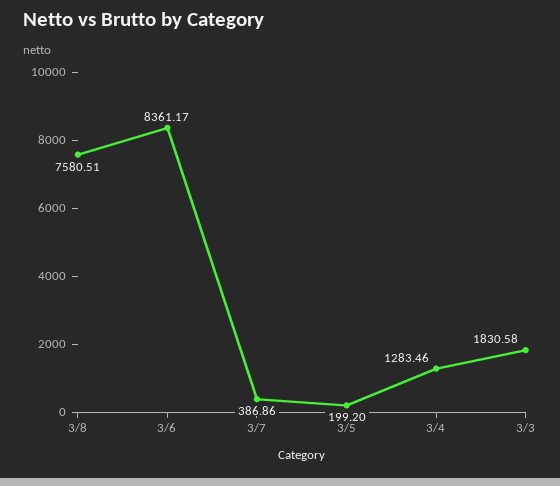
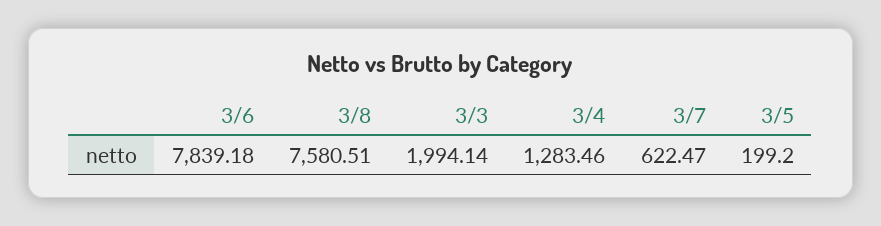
3/6: 8361.17 -> 7839.18
3/7: 386.86 -> 622.47
3/3: 1830.58 -> 1994.14

